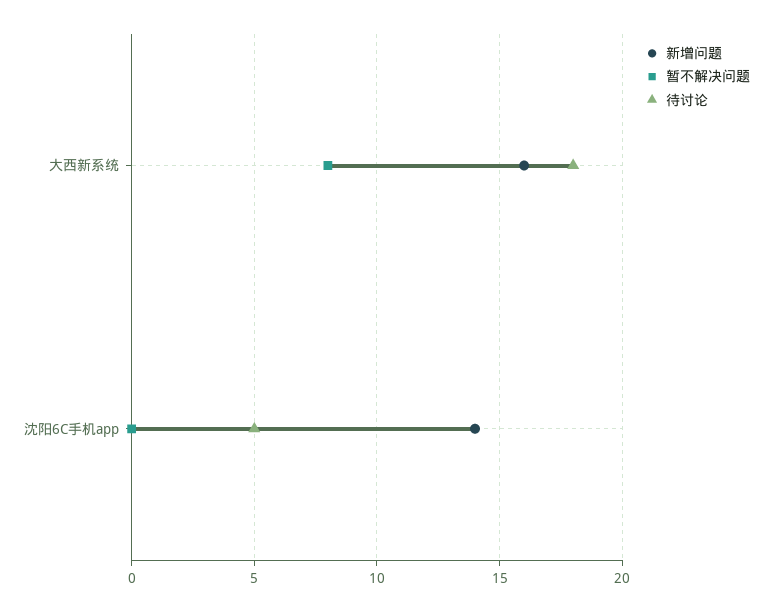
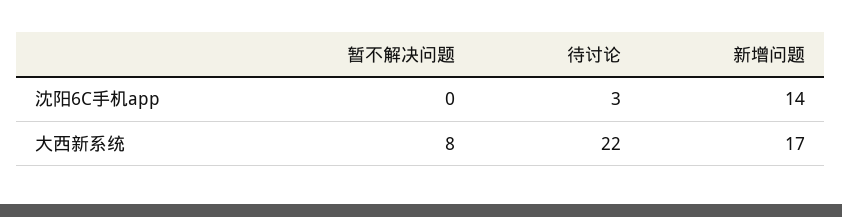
新增问题, 大西新系统: 16 -> 17
待讨论, 大西新系统: 18 -> 22
待讨论, 沈阳6C手机app: 5 -> 3

